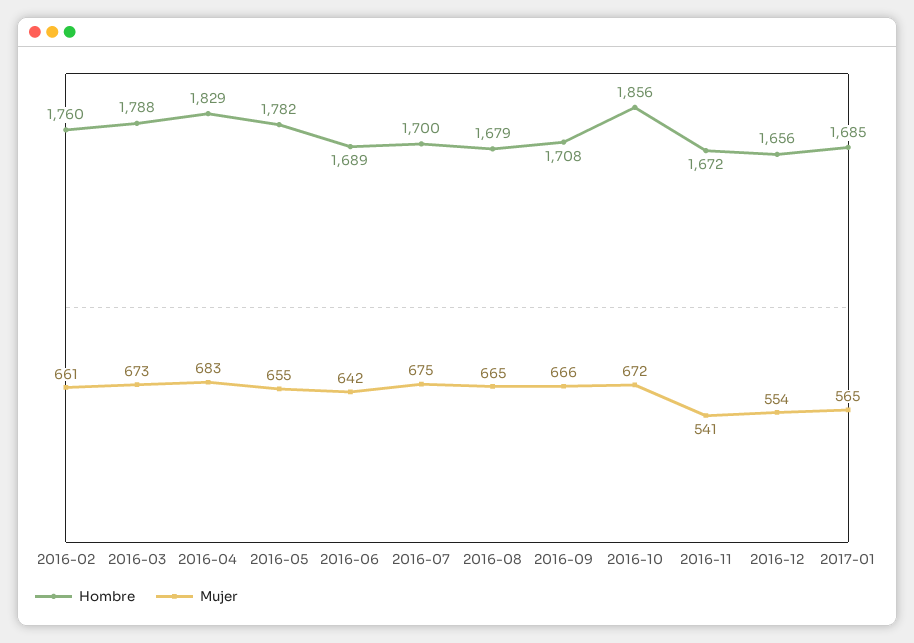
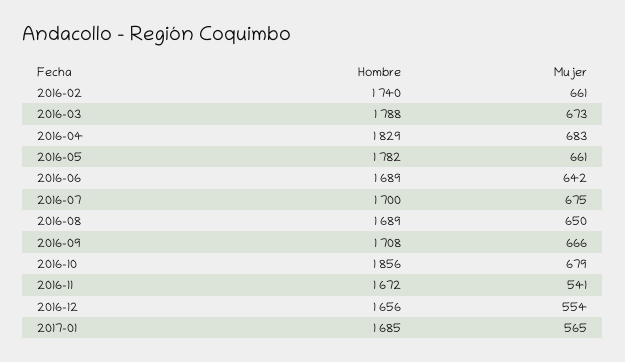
Hombre, 2016-02: 1760 -> 1740
Mujer, 2016-05: 655 -> 661
Hombre, 2016-08: 1679 -> 1689
Mujer, 2016-08: 665 -> 650
Mujer, 2016-10: 672 -> 679

